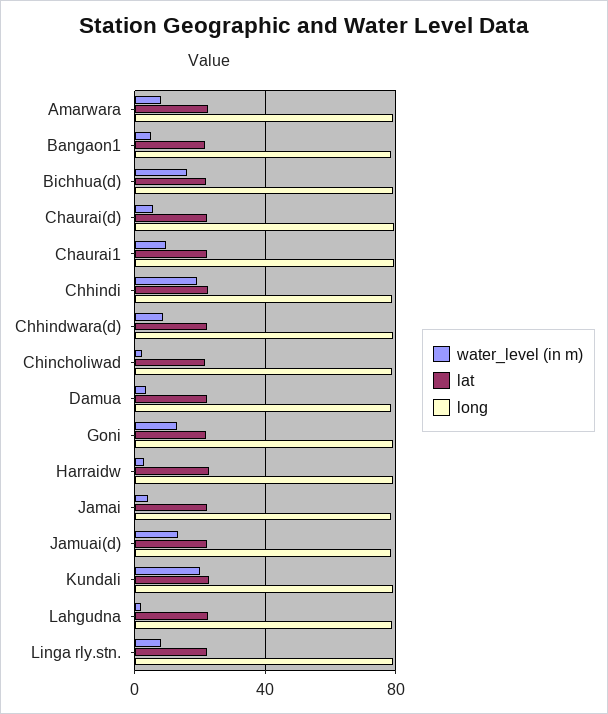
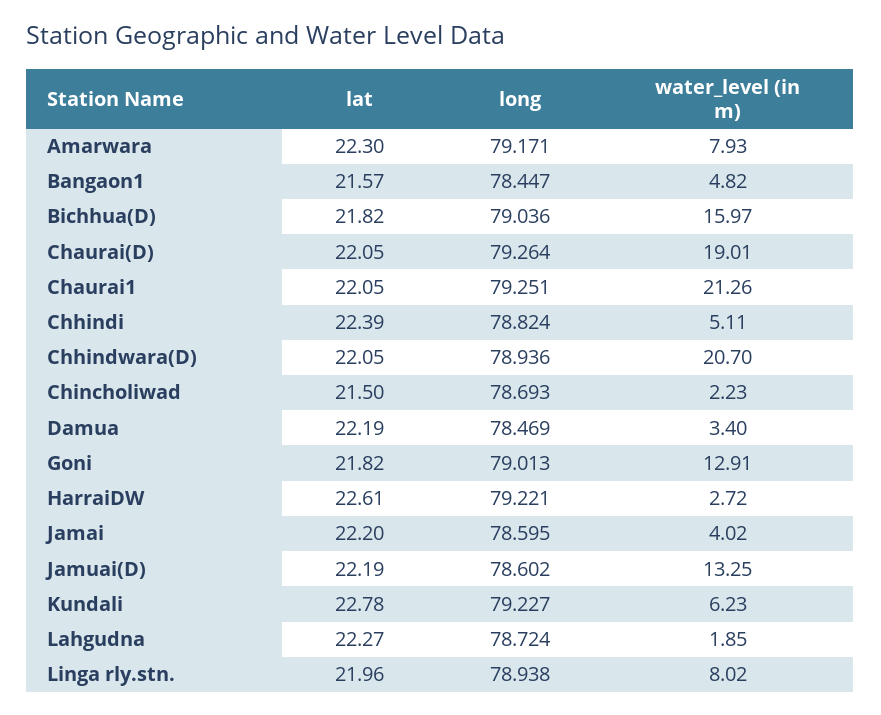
water_level (in m), Chaurai(d): 5 -> 19.01
water_level (in m), Chaurai1: 10 -> 21.26
water_level (in m), Chhindi: 20 -> 5.11
water_level (in m), Chhindwara(d): 10 -> 20.7
water_level (in m), Kundali: 20 -> 6.23

